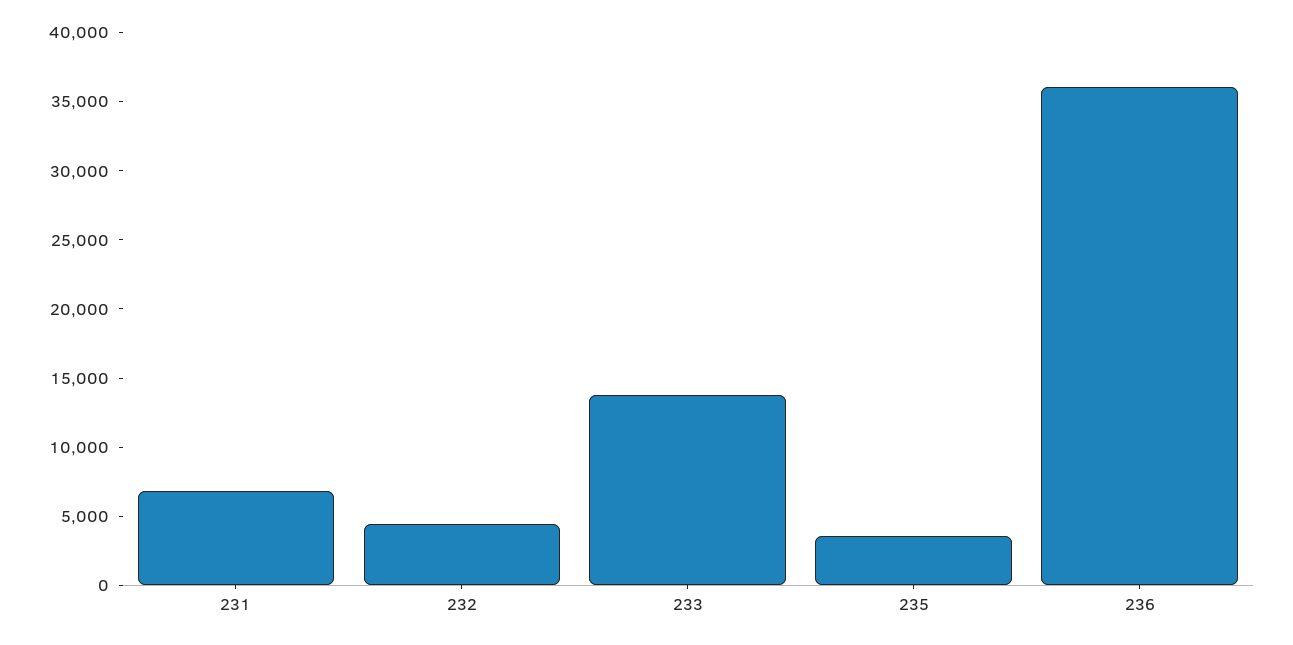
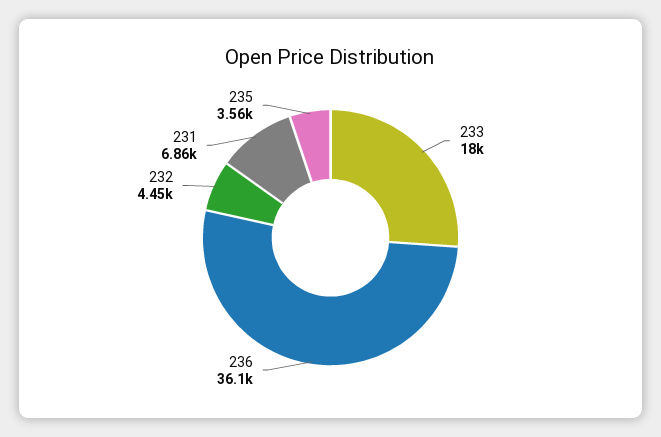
233: 14000 -> 18000

